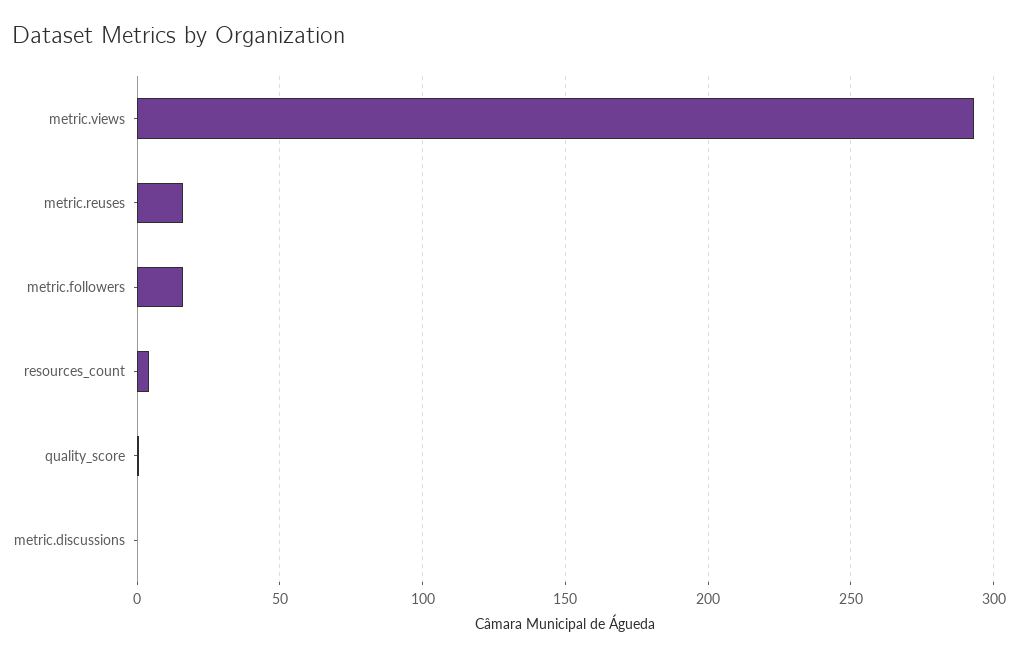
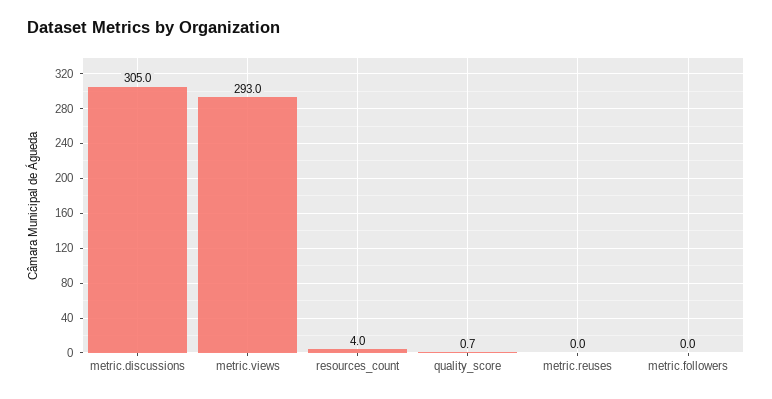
metric.reuses: 15 -> 0
metric.followers: 15 -> 0
metric.discussions: 0 -> 305

